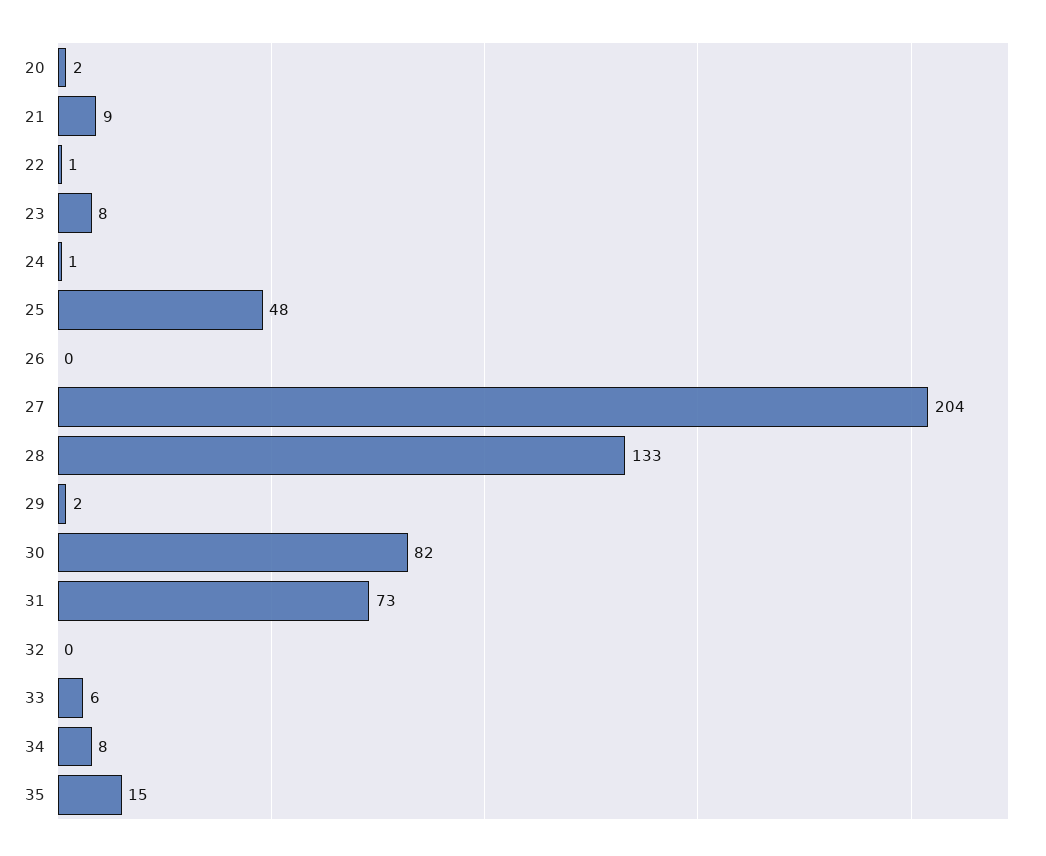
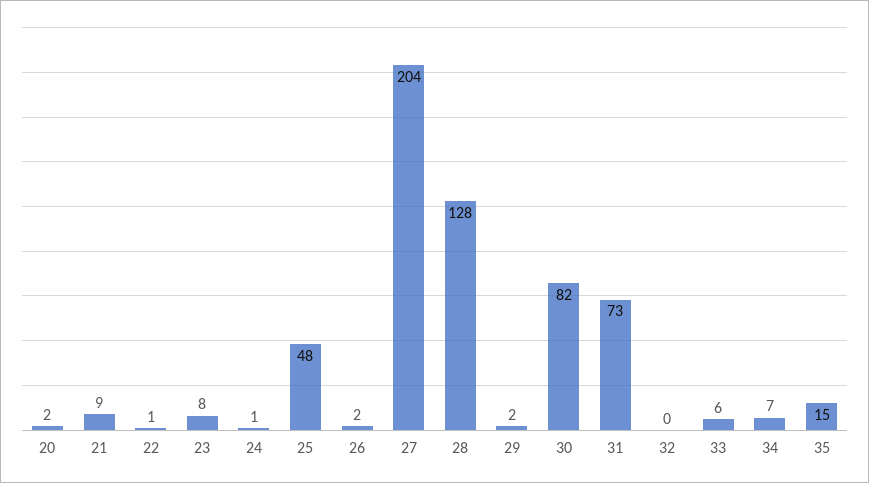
26: 0 -> 2
28: 133 -> 128
34: 8 -> 7

